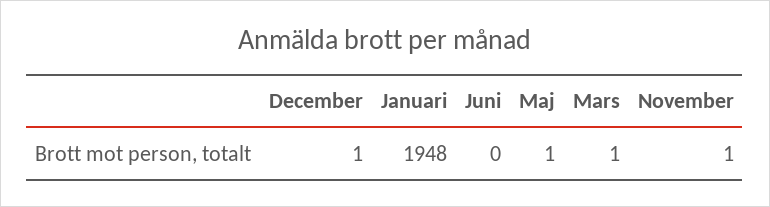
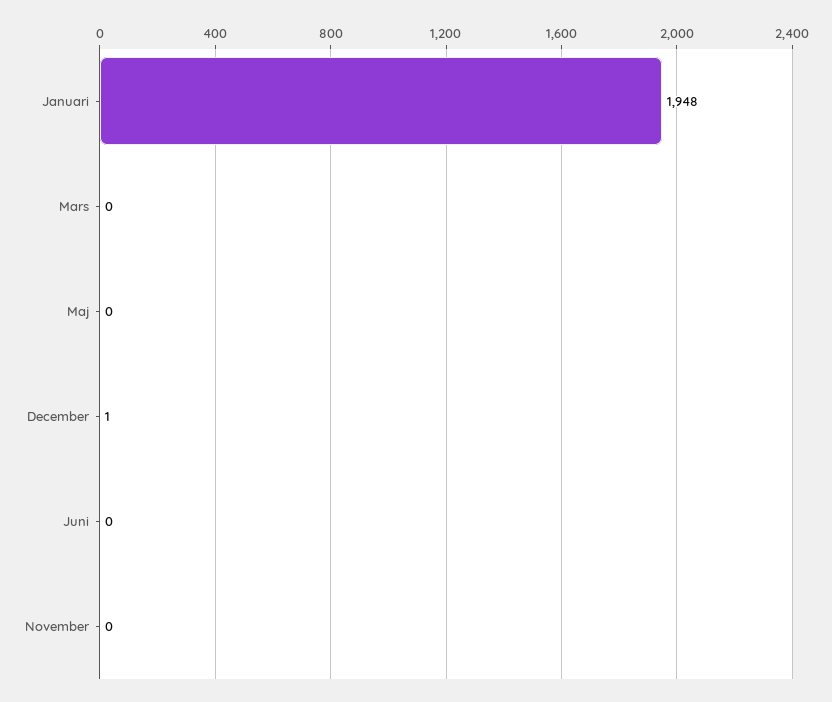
Maj: 1 -> 0
Mars: 1 -> 0
November: 1 -> 0

